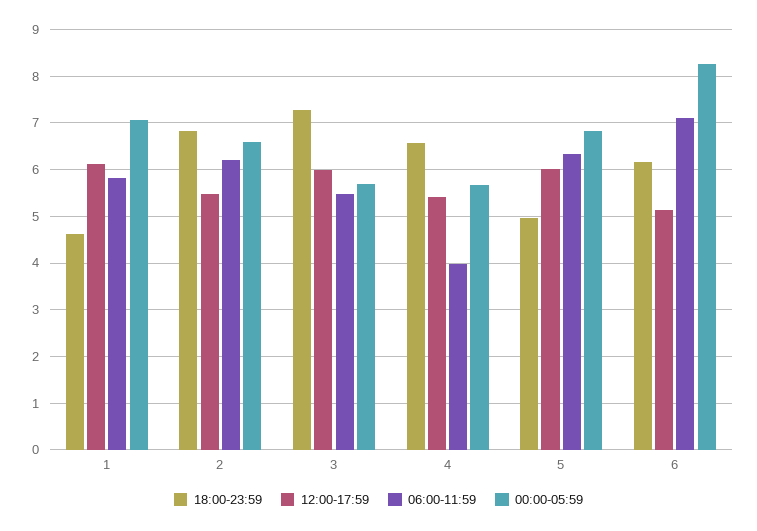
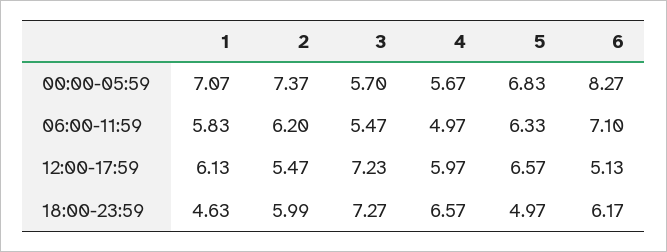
18:00-23:59, 2: 6.8 -> 5.99
00:00-05:59, 2: 6.6 -> 7.37
12:00-17:59, 3: 6 -> 7.23
12:00-17:59, 4: 5.4 -> 5.97
06:00-11:59, 4: 4 -> 4.97
12:00-17:59, 5: 6 -> 6.57

